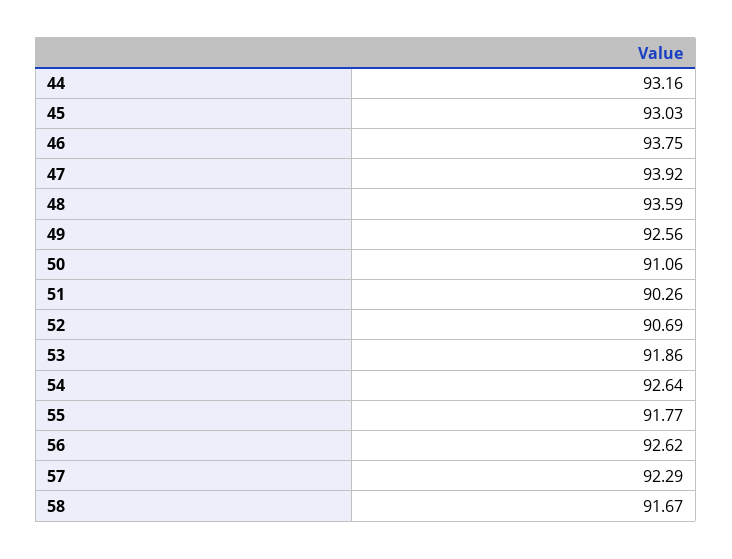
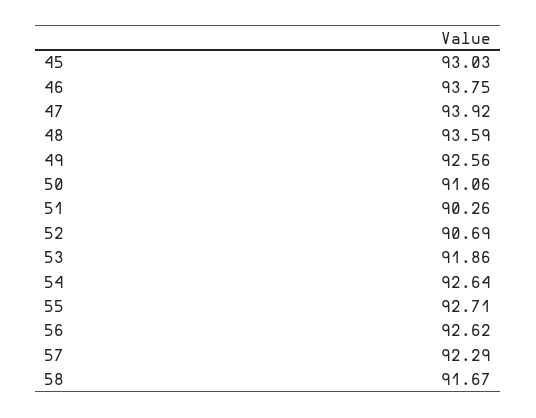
44: 93.16 -> none
55: 91.77 -> 92.71

